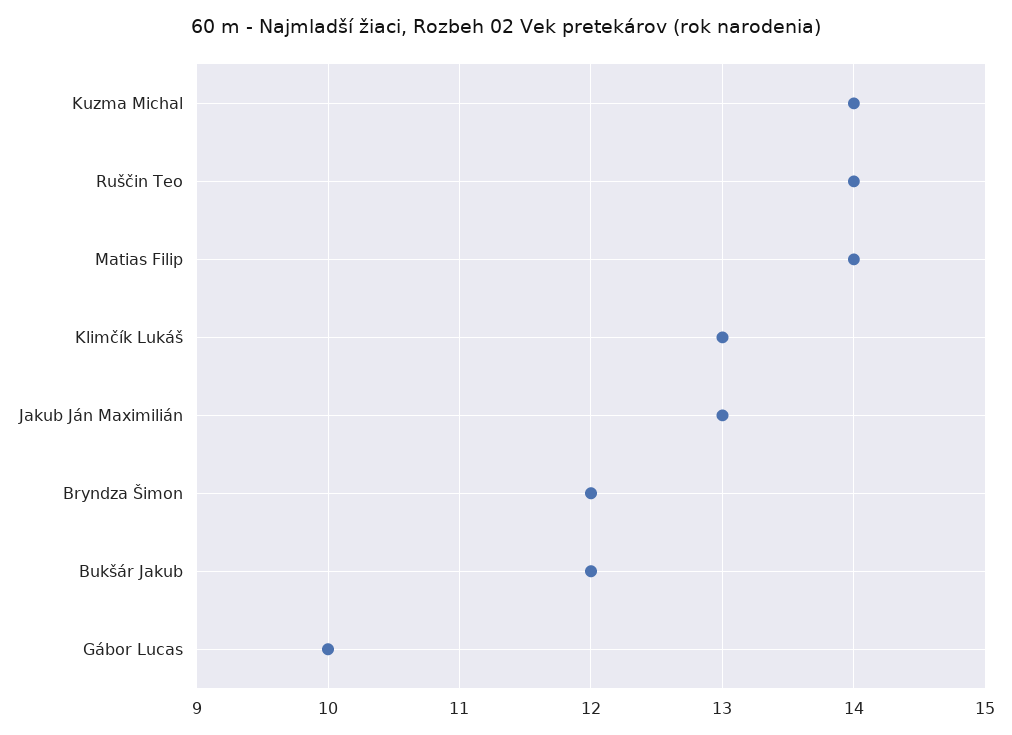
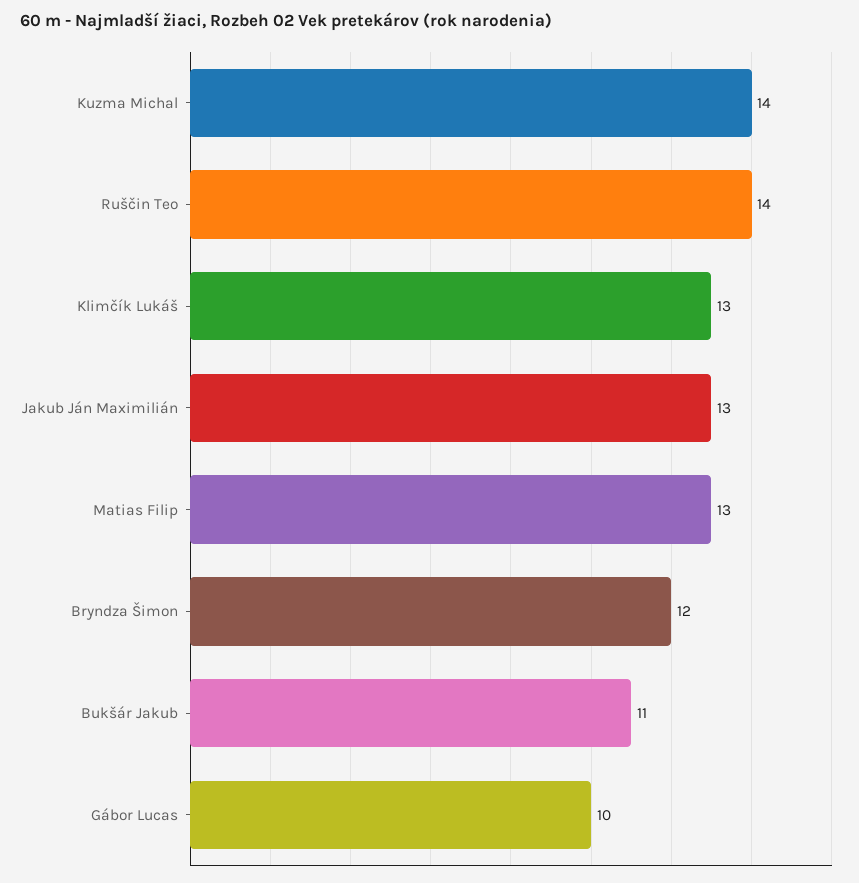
Matias Filip: 14 -> 13
Bukšár Jakub: 12 -> 11

